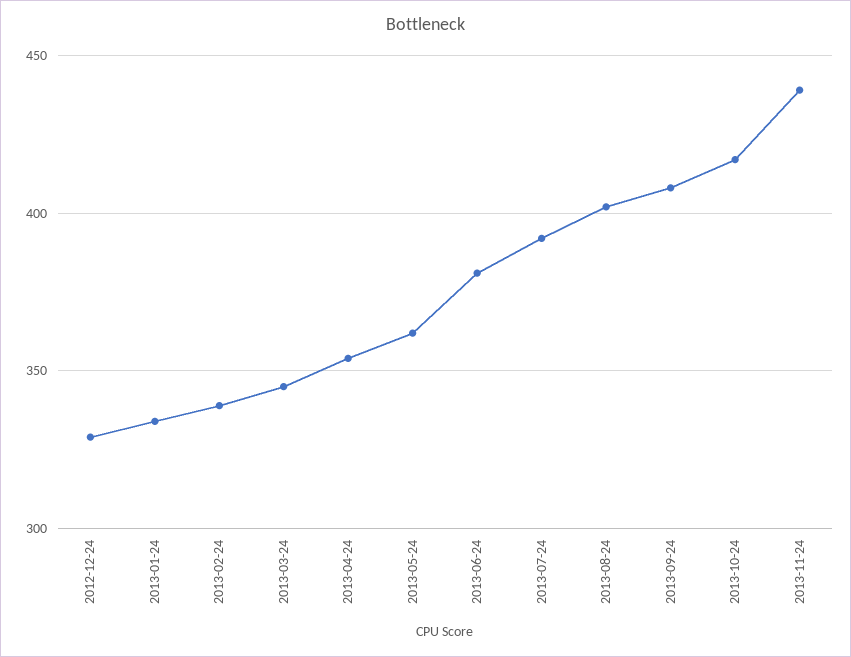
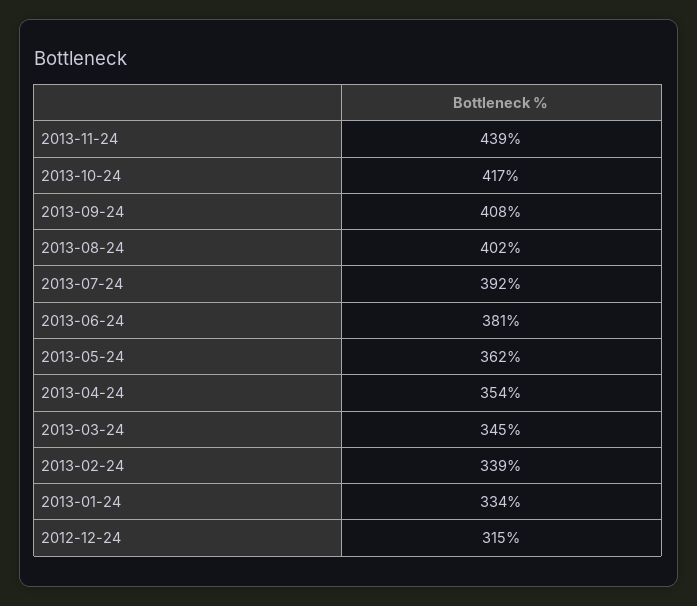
2012-12-24: 330 -> 315

